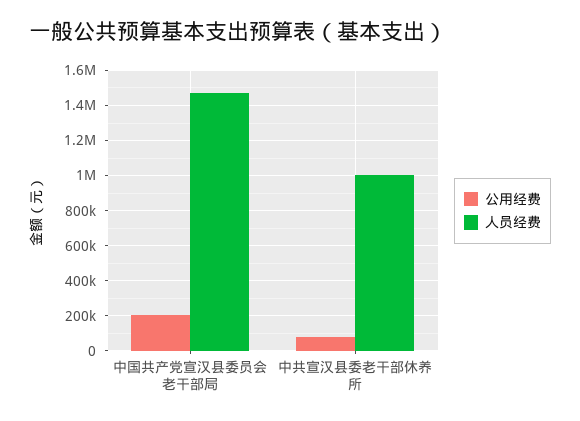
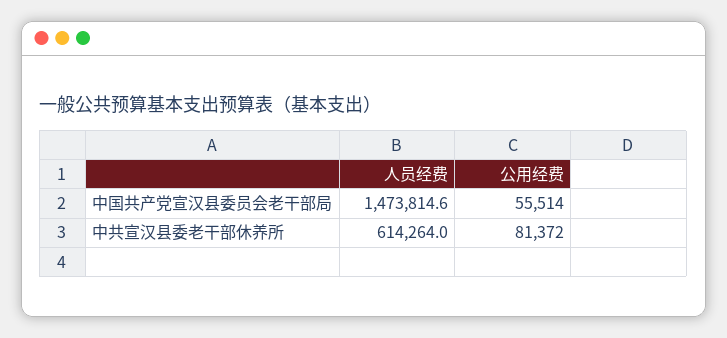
公用经费, 中国共产党宣汉县委员会老干部局: 200000 -> 55514
人员经费, 中共宣汉县委老干部休养所: 1000000 -> 614264

